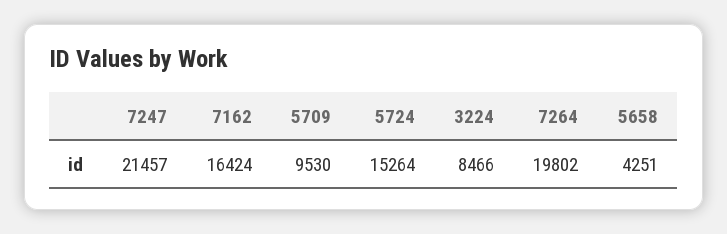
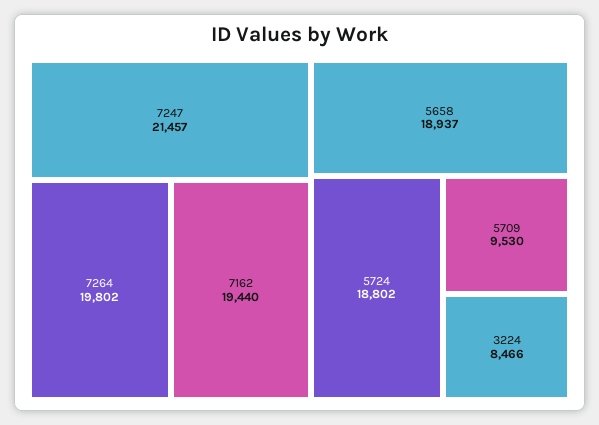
7162: 16424 -> 19440
5724: 15264 -> 18802
5658: 4251 -> 18937

